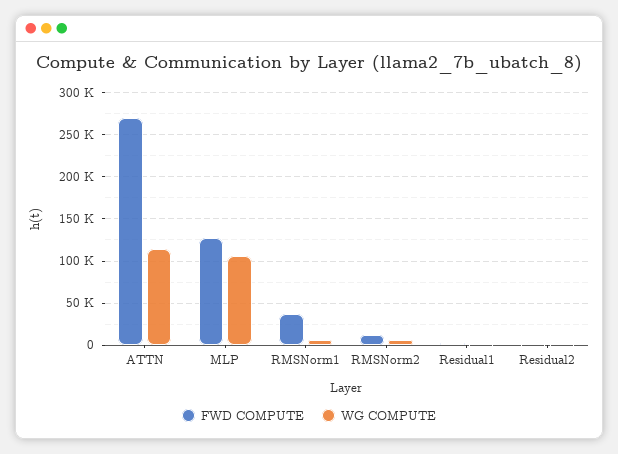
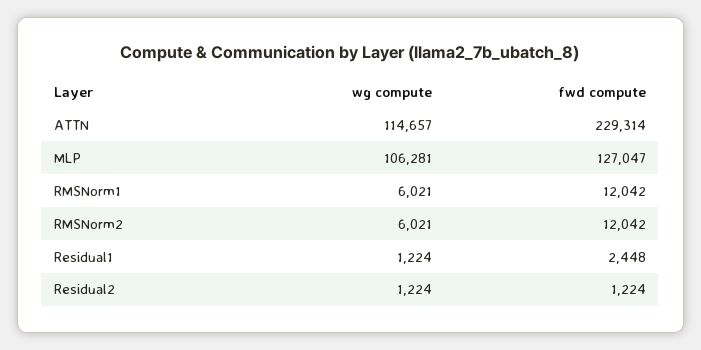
FWD COMPUTE, ATTN: 270000 -> 229314
FWD COMPUTE, RMSNorm1: 40000 -> 12042

